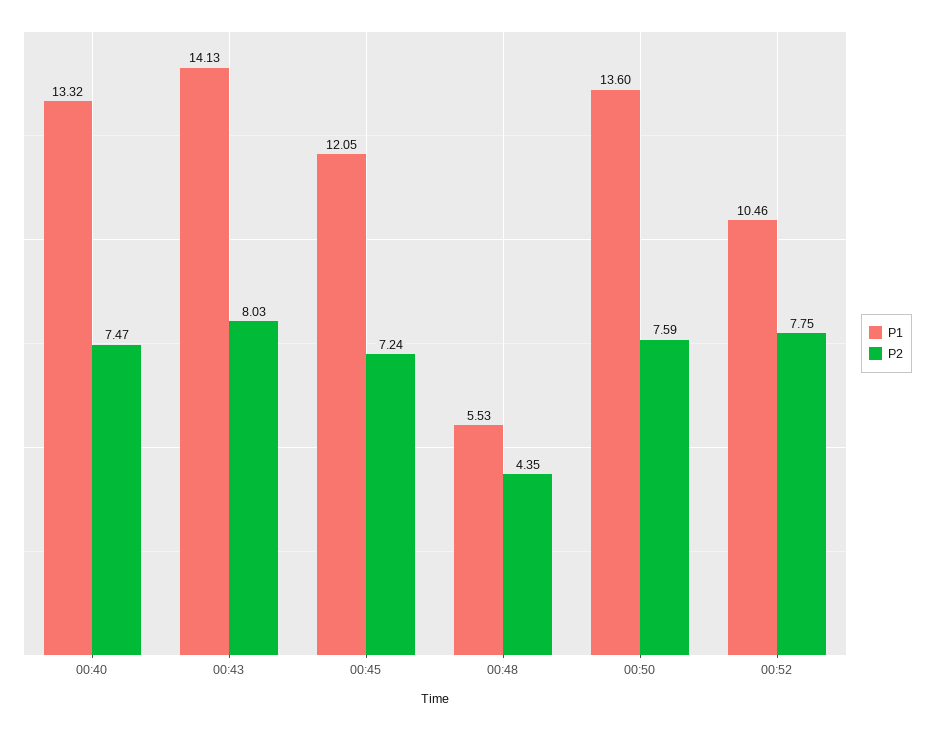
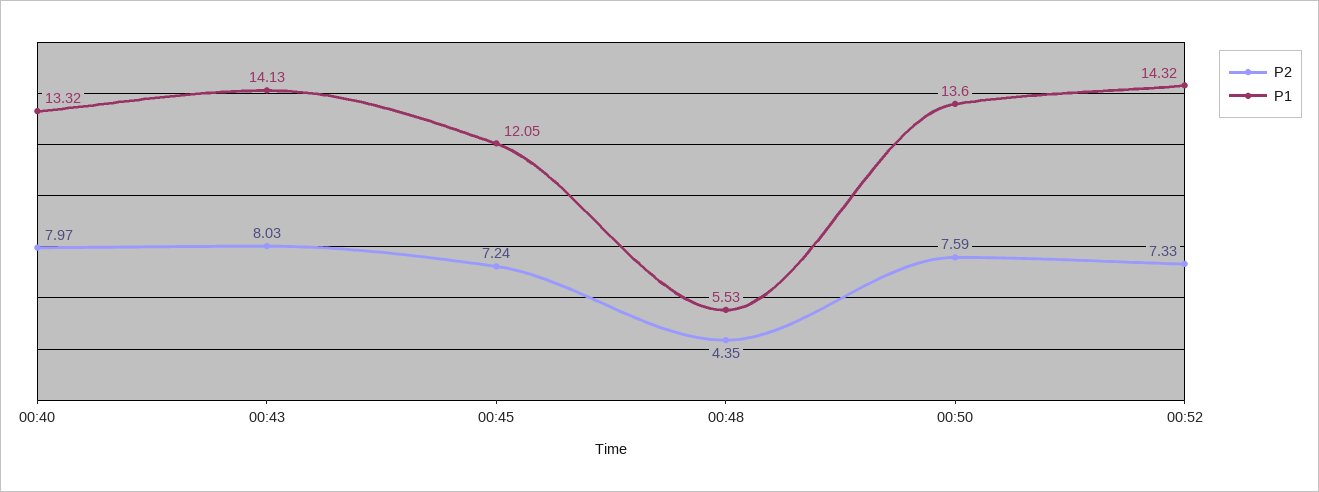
P2, 00:40: 7.47 -> 7.97
P1, 00:52: 10.46 -> 14.32
P2, 00:52: 7.75 -> 7.33

